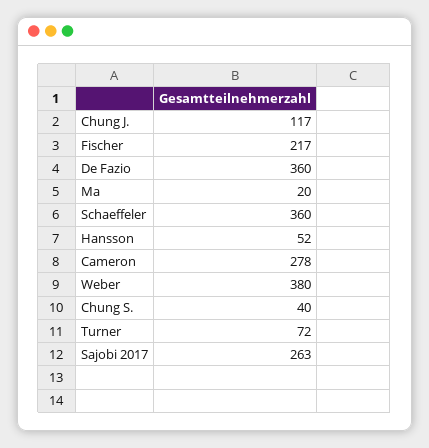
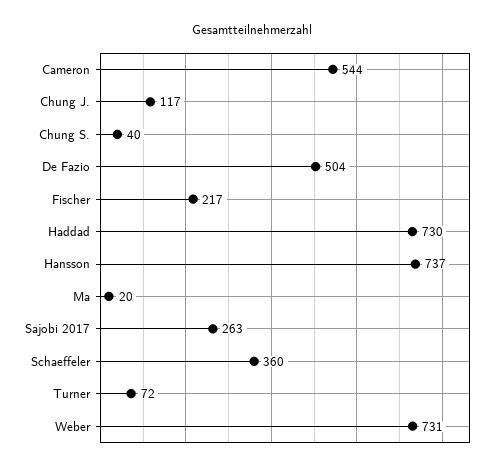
De Fazio: 360 -> 504
Hansson: 52 -> 737
Cameron: 278 -> 544
Weber: 380 -> 731
Haddad: none -> 730

